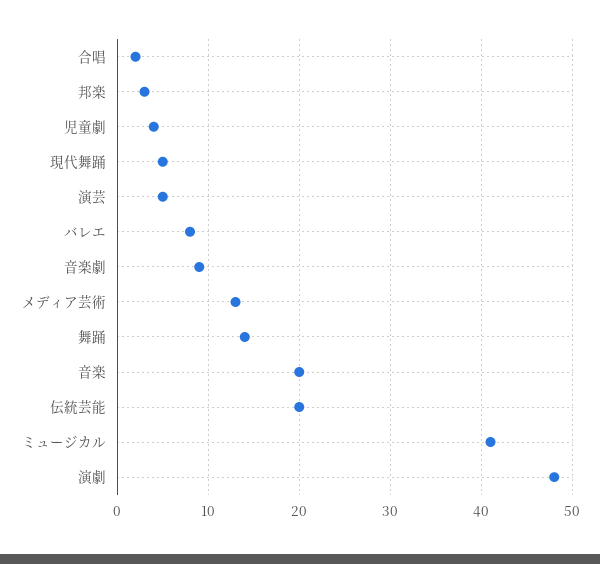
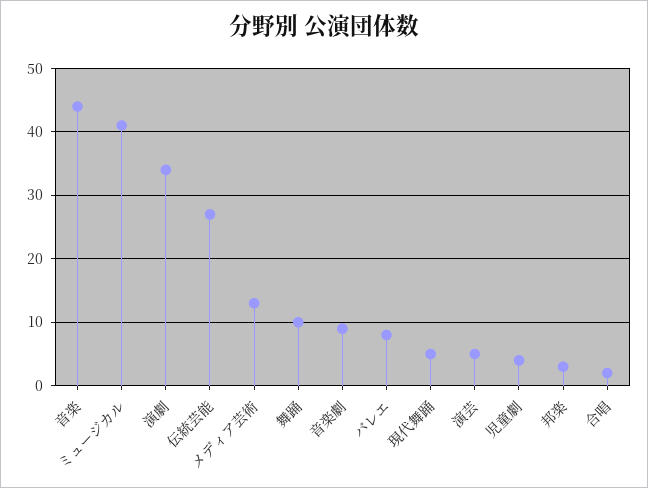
舞踊: 14 -> 10
音楽: 20 -> 44
伝統芸能: 20 -> 27
演劇: 48 -> 34

